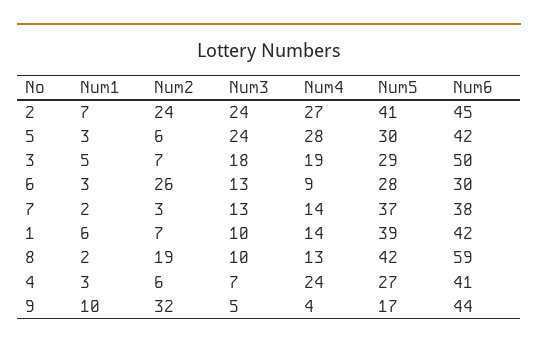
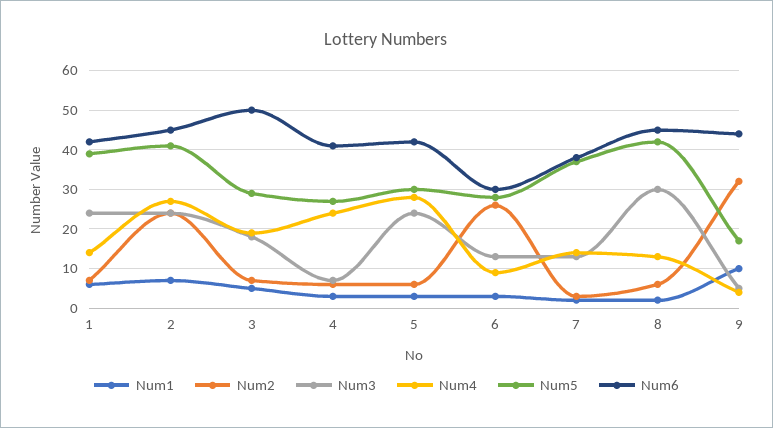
Num3, 1: 10 -> 25
Num2, 8: 19 -> 5
Num3, 8: 10 -> 30
Num6, 8: 59 -> 45

